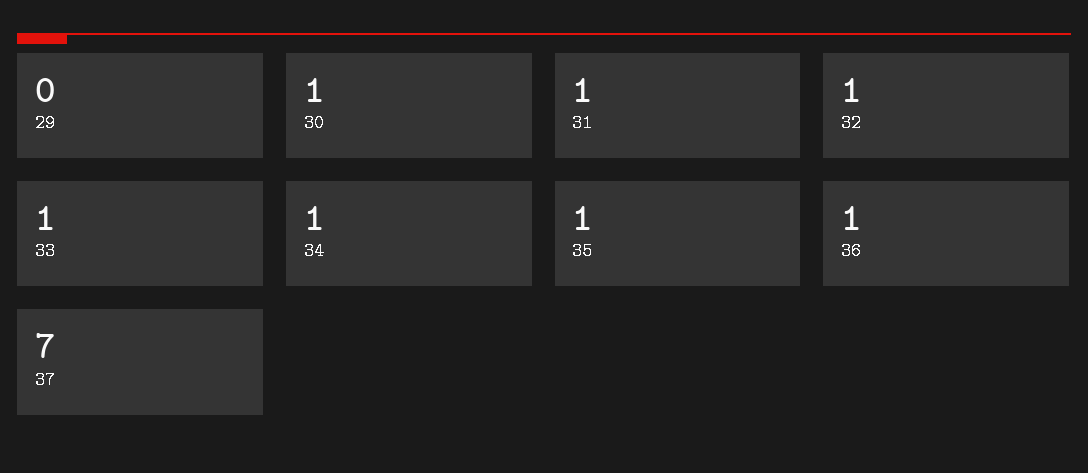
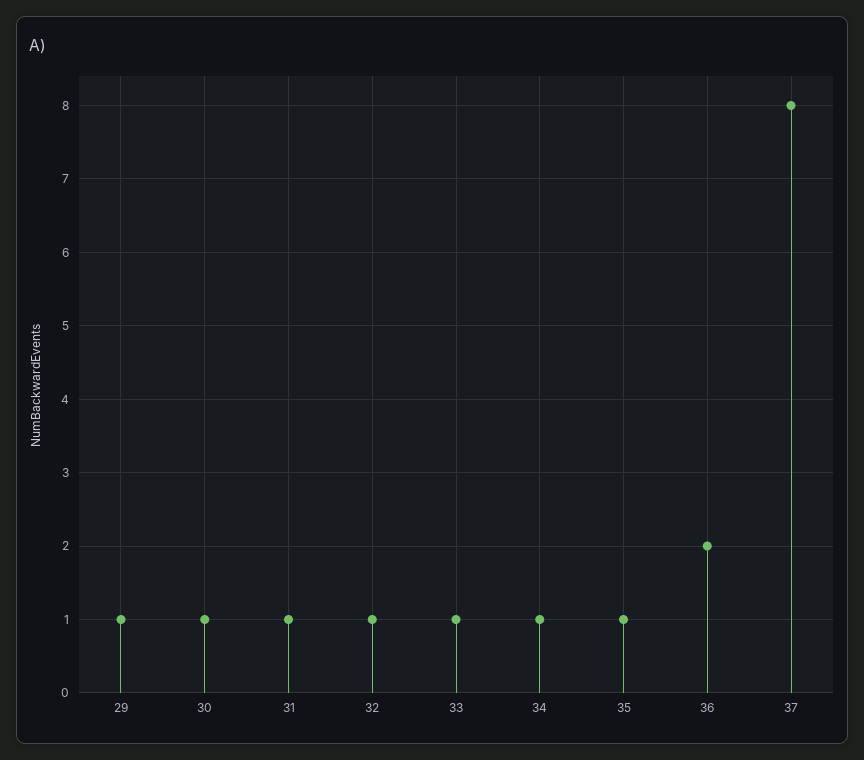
29: 0 -> 1
36: 1 -> 2
37: 7 -> 8

